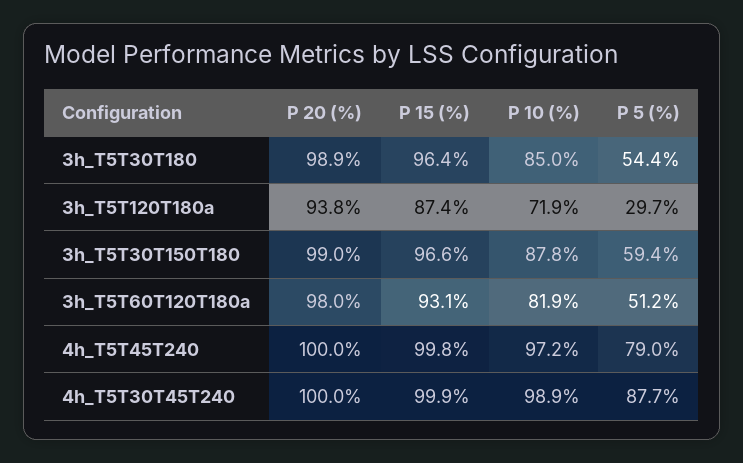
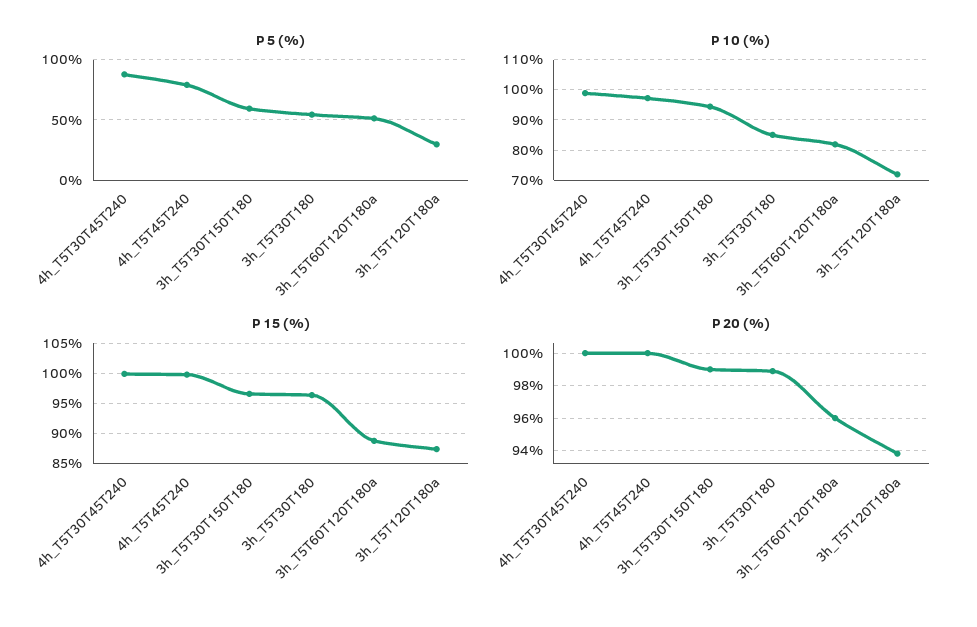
P 10 (%), 3h_T5T30T150T180: 87.8 -> 94
P 20 (%), 3h_T5T60T120T180a: 98 -> 96
P 15 (%), 3h_T5T60T120T180a: 93.1 -> 89

